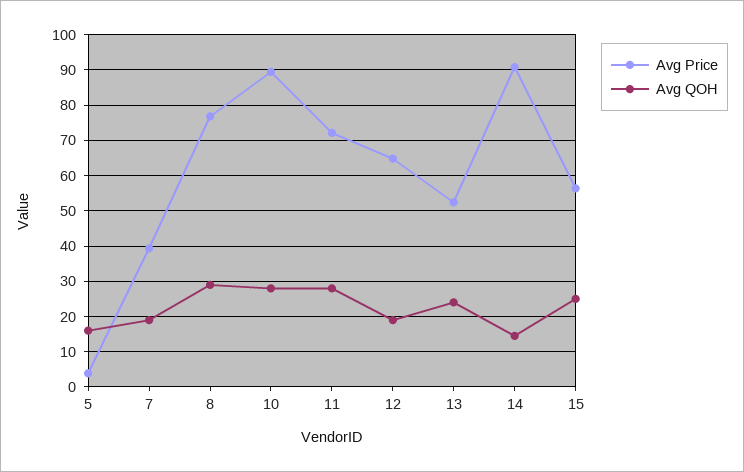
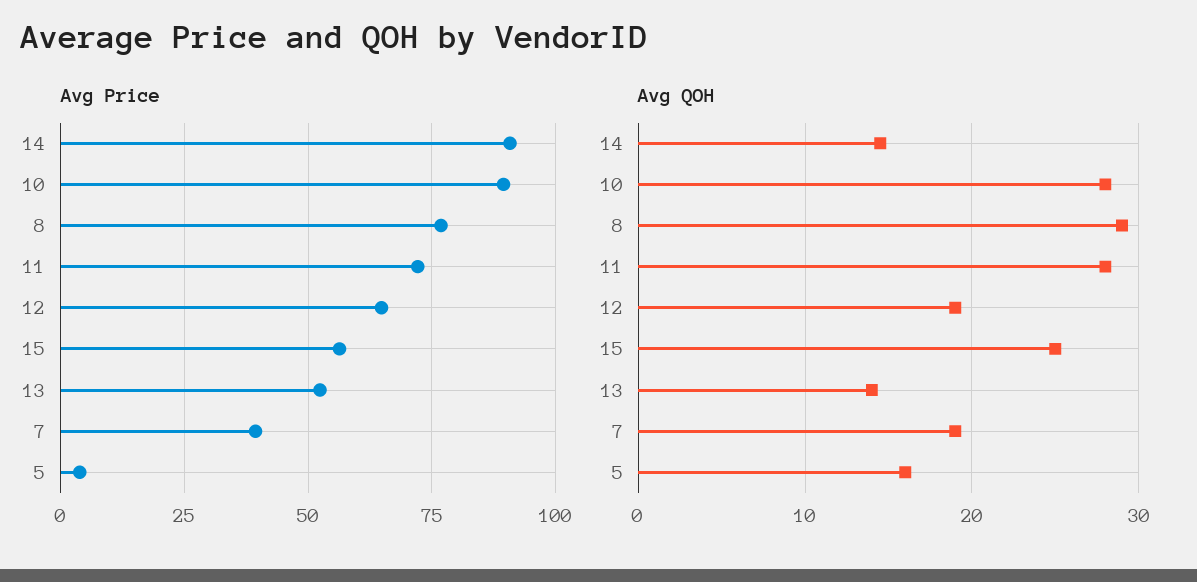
Avg QOH, 13: 24 -> 14

